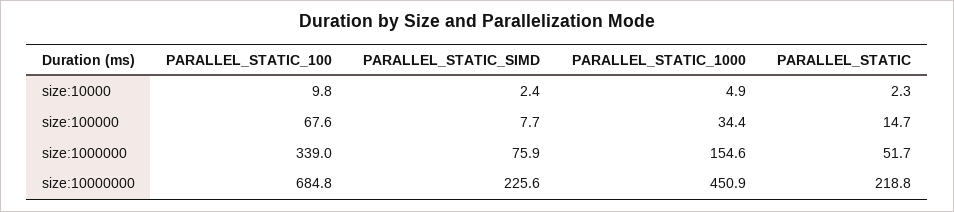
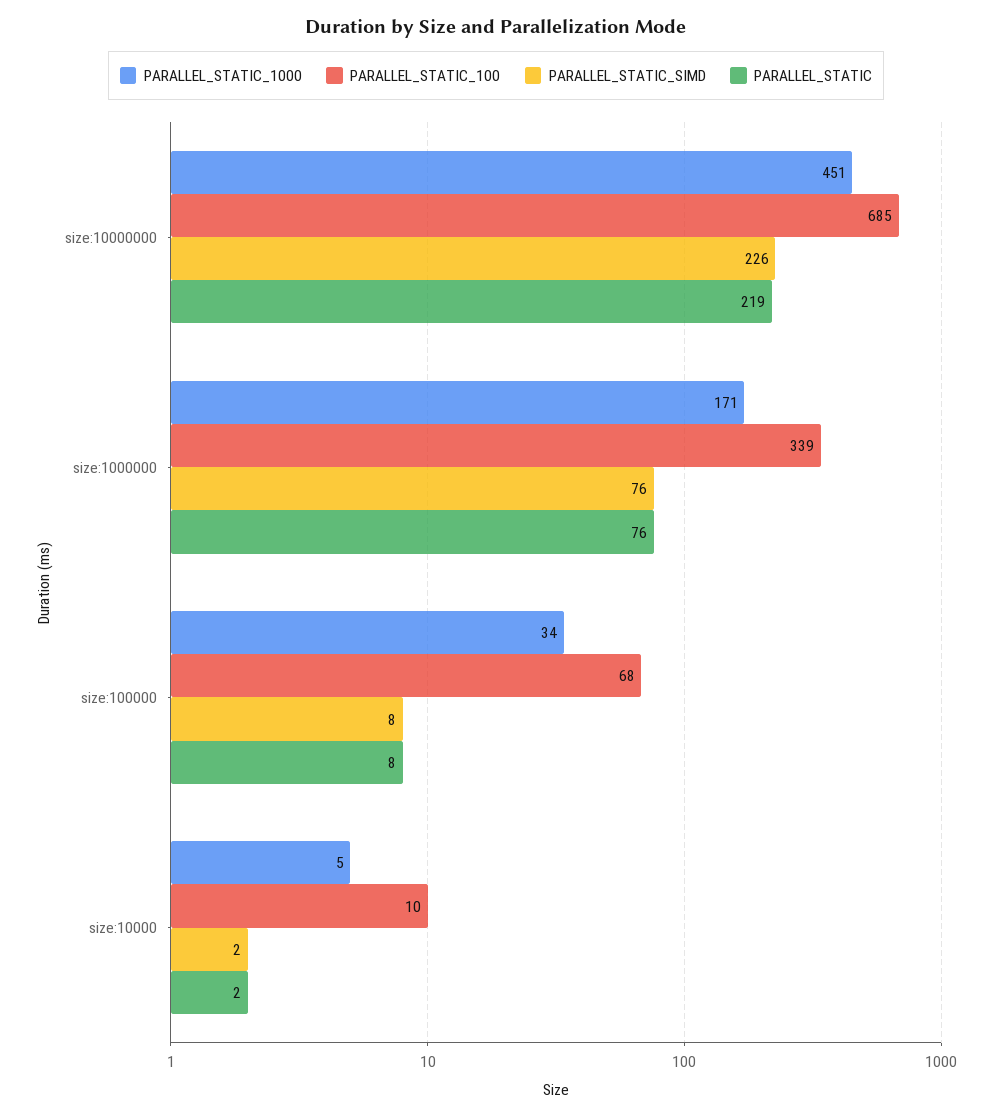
PARALLEL_STATIC, size:100000: 14.7 -> 8
PARALLEL_STATIC_1000, size:1000000: 154.6 -> 171
PARALLEL_STATIC, size:1000000: 51.7 -> 76

